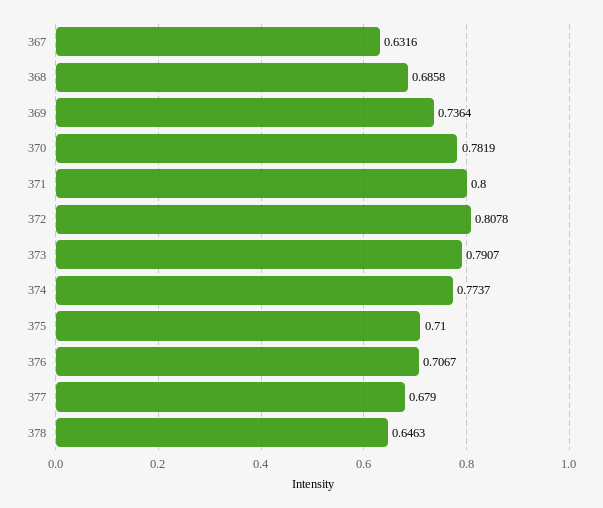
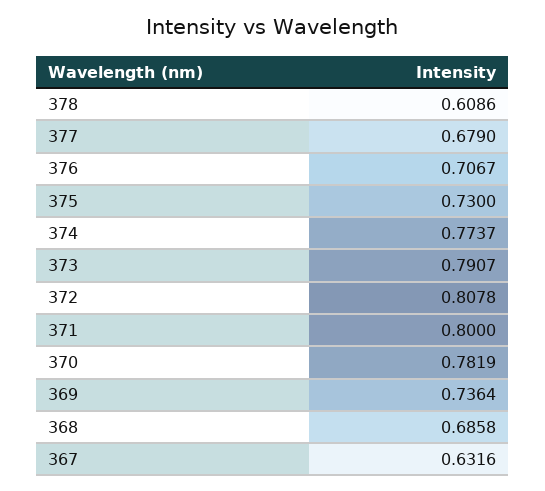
375: 0.71 -> 0.73
378: 0.6463 -> 0.6086

